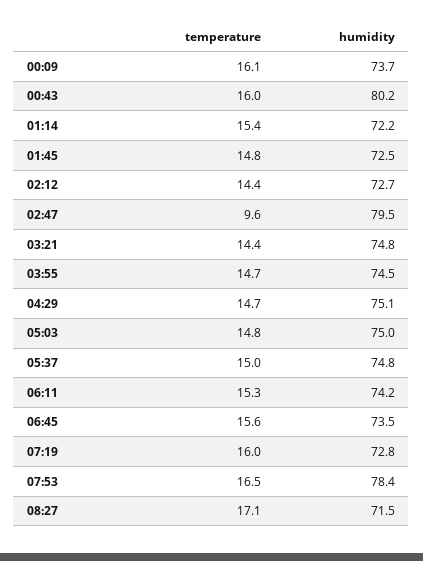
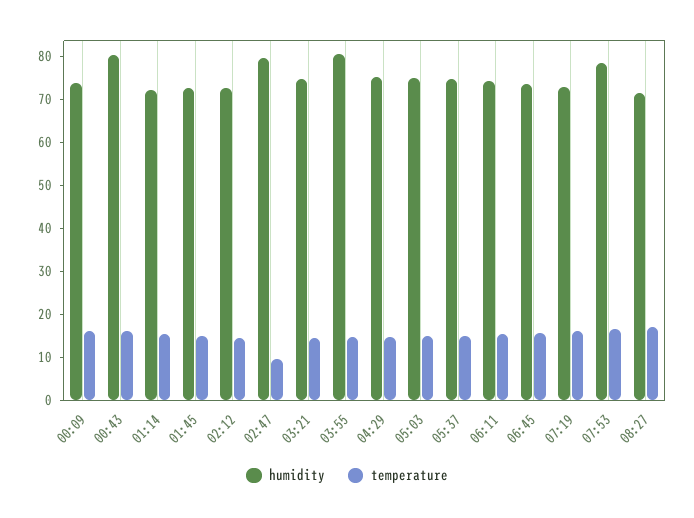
humidity, 03:55: 74.5 -> 80

